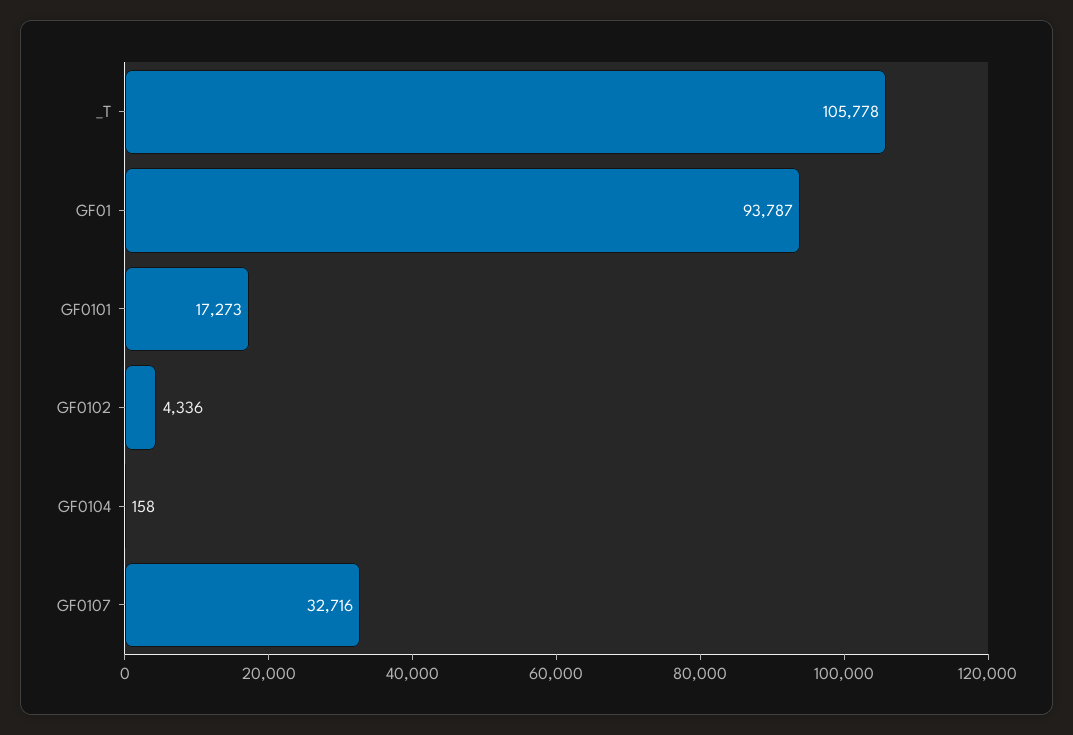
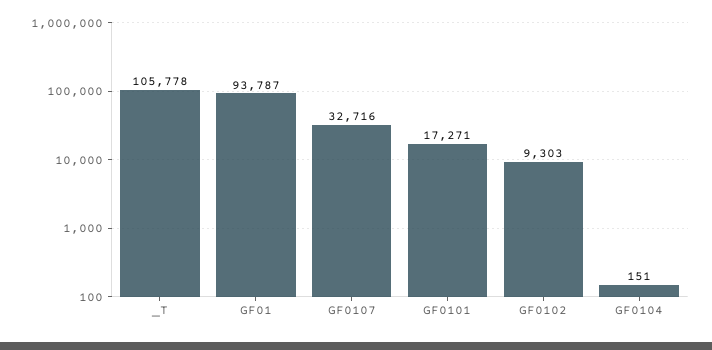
GF0101: 17273 -> 17271
GF0102: 4336 -> 9303
GF0104: 158 -> 151

